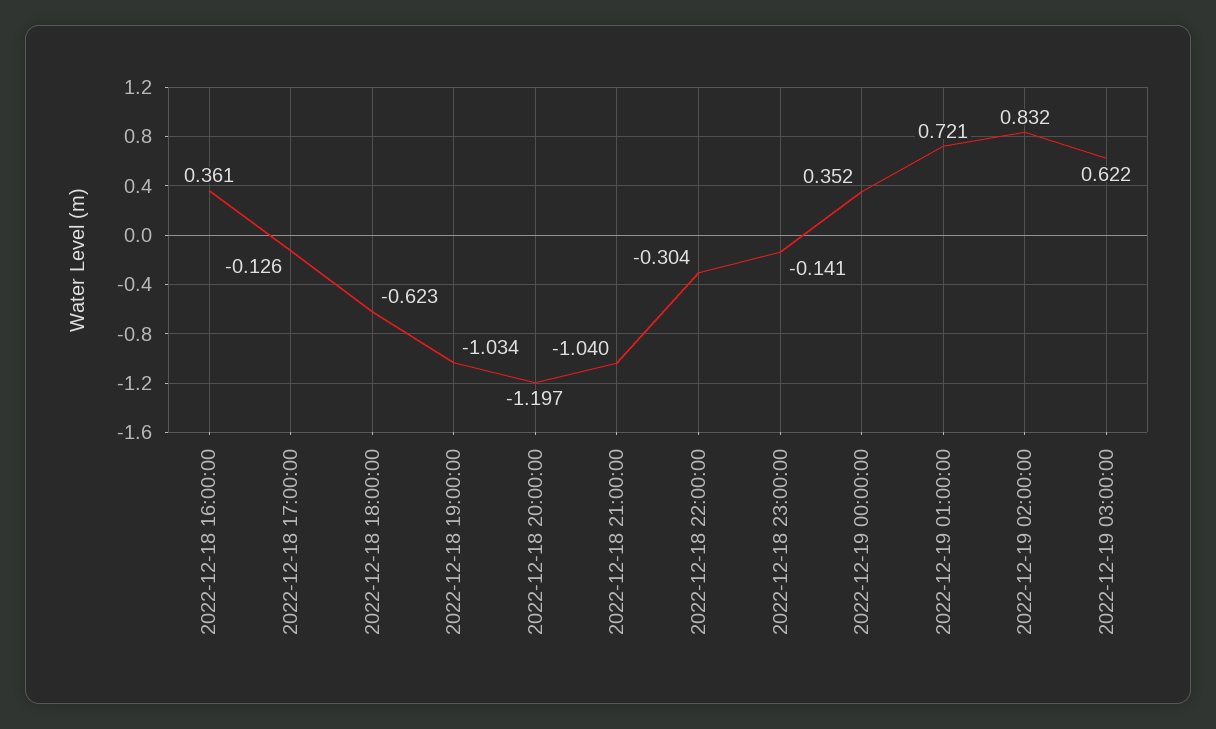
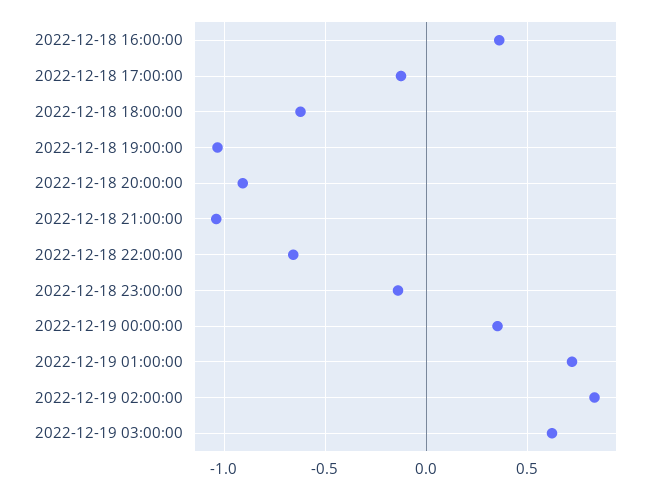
2022-12-18 20:00:00: -1.197 -> -0.9
2022-12-18 22:00:00: -0.304 -> -0.65

